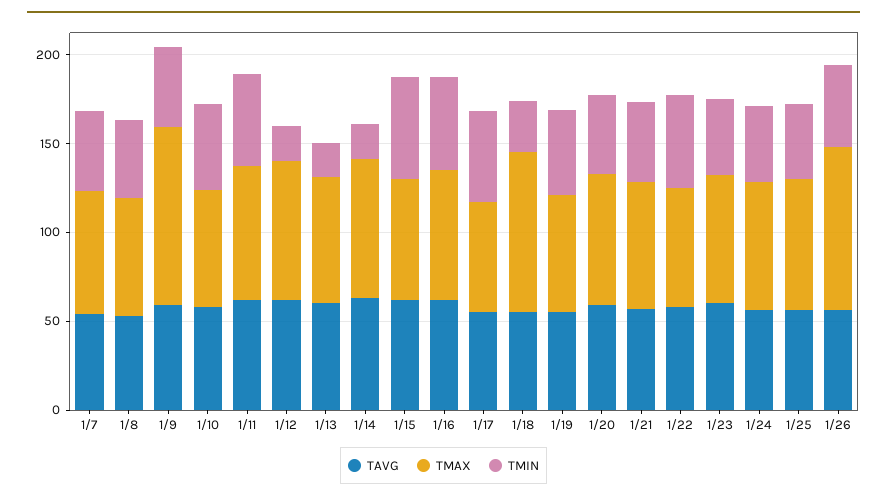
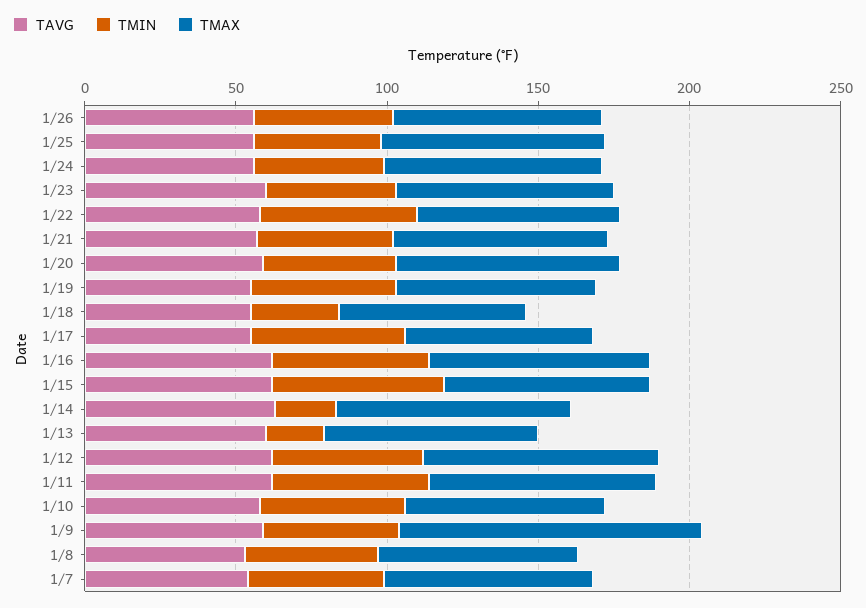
TMIN, 1/12: 20 -> 50
TMAX, 1/18: 90 -> 60
TMAX, 1/26: 90 -> 70

